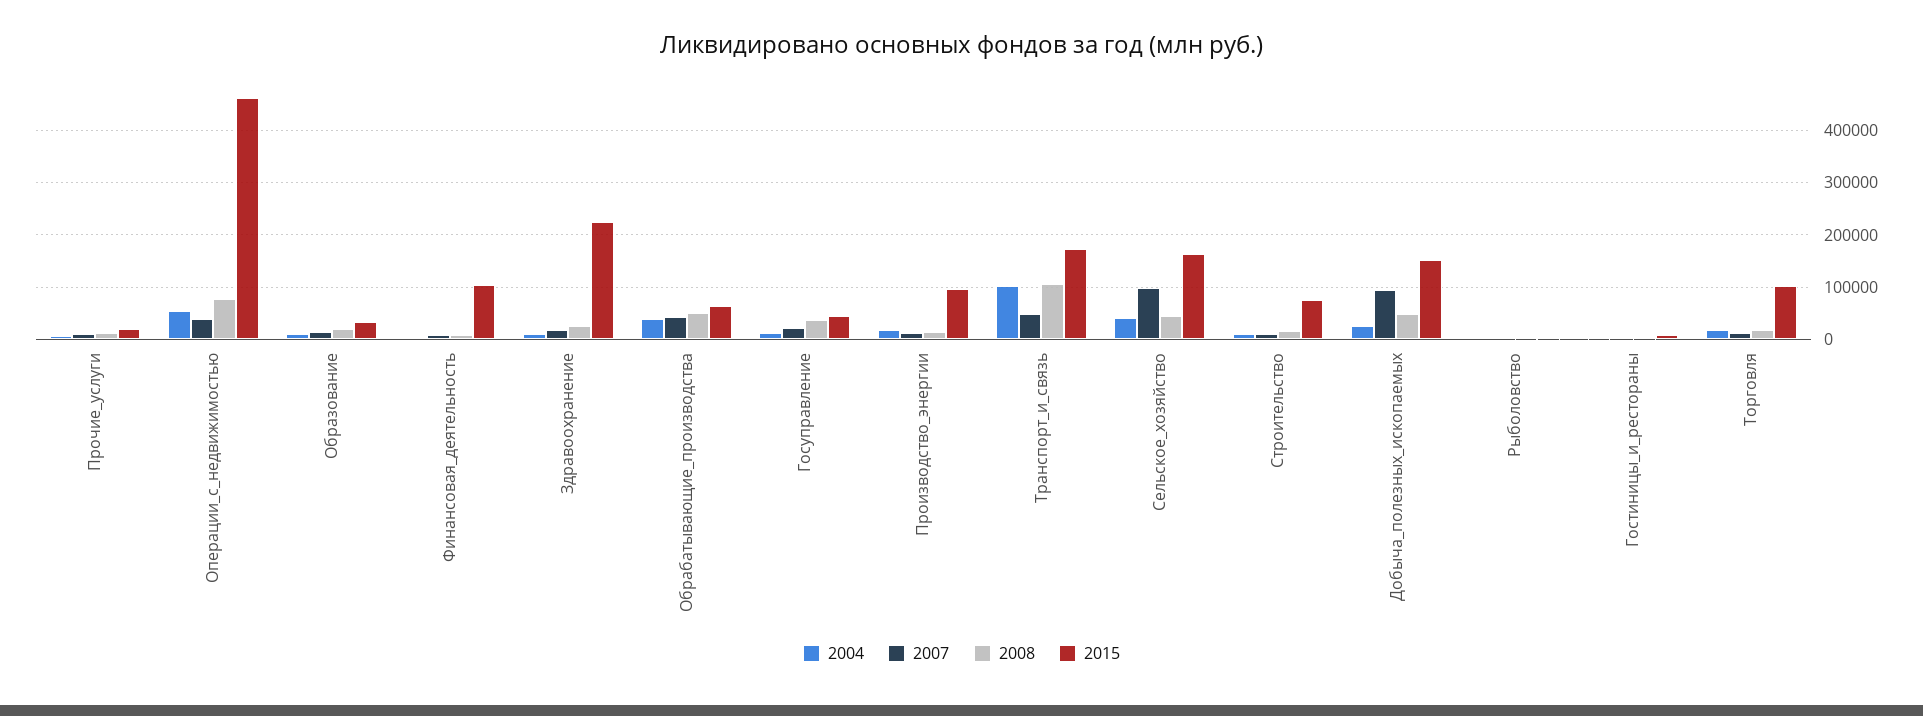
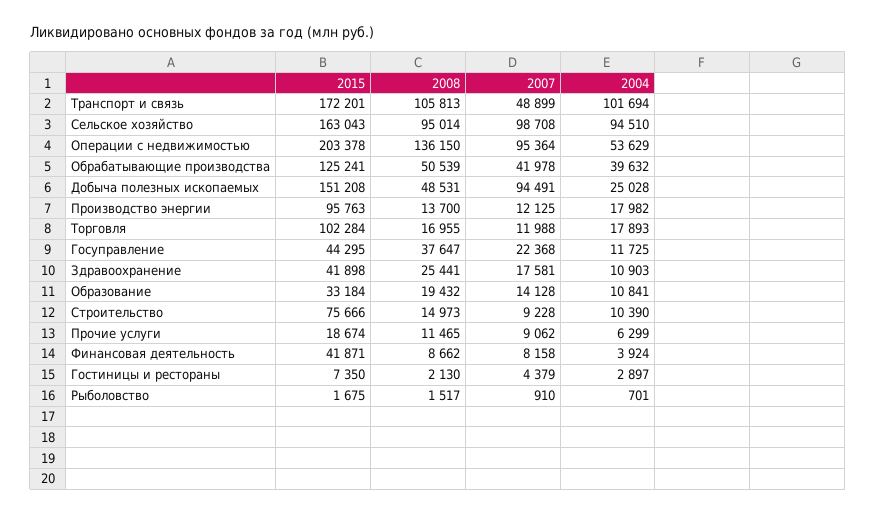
2007, Операции_с_недвижимостью: 40000 -> 95364
2008, Операции_с_недвижимостью: 80000 -> 136150
2015, Операции_с_недвижимостью: 460000 -> 203378
2015, Финансовая_деятельность: 100000 -> 41871
2015, Здравоохранение: 220000 -> 41898
2015, Обрабатывающие_производства: 60000 -> 125241
2004, Сельское_хозяйство: 40000 -> 94510
2008, Сельское_хозяйство: 40000 -> 95014

